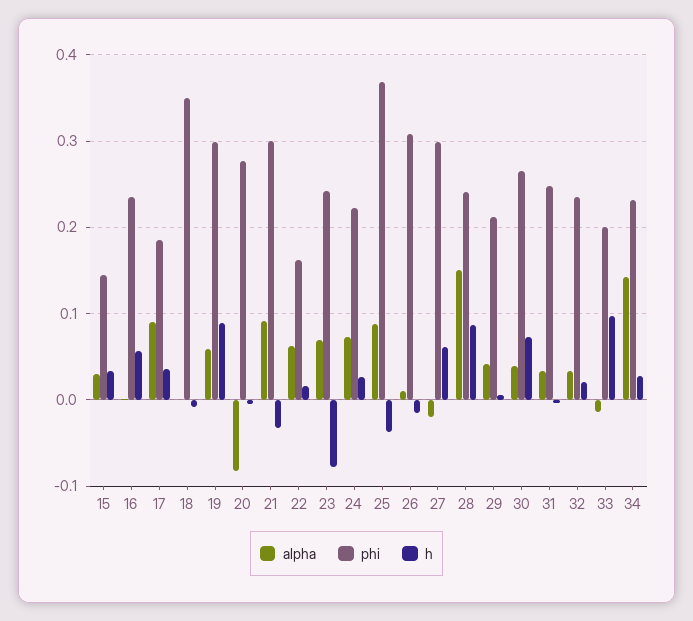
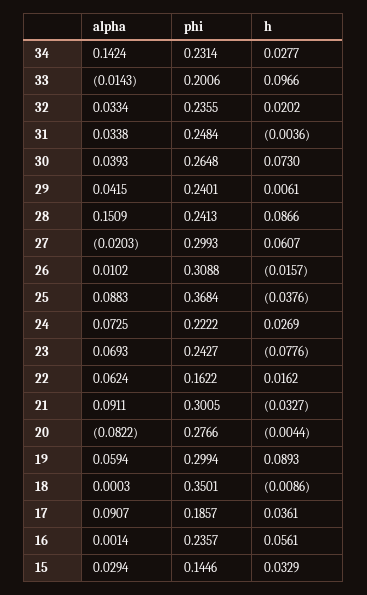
phi, 29: 0.21 -> 0.2401

